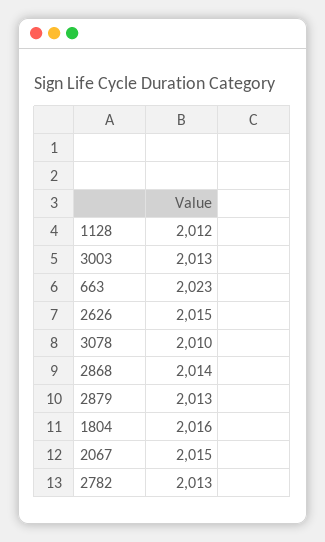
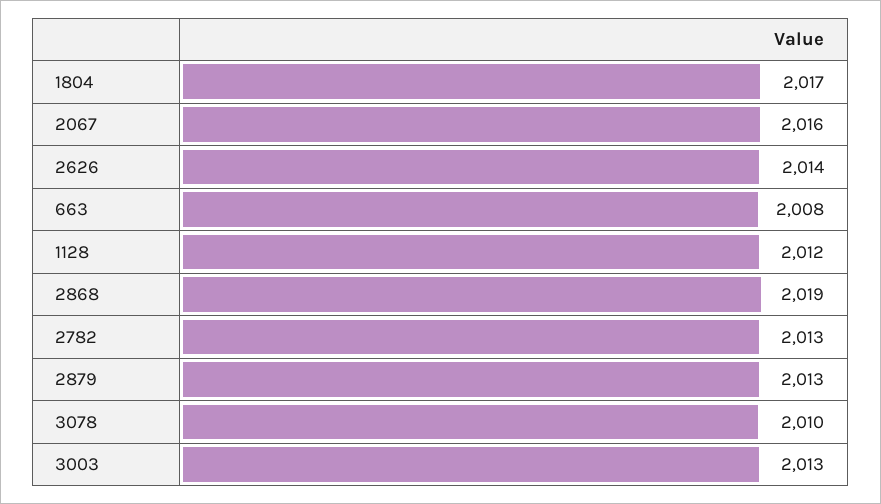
663: 2023 -> 2008
2626: 2015 -> 2014
2868: 2014 -> 2019
1804: 2016 -> 2017
2067: 2015 -> 2016

